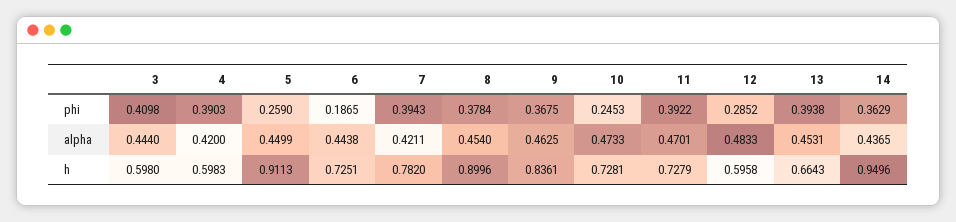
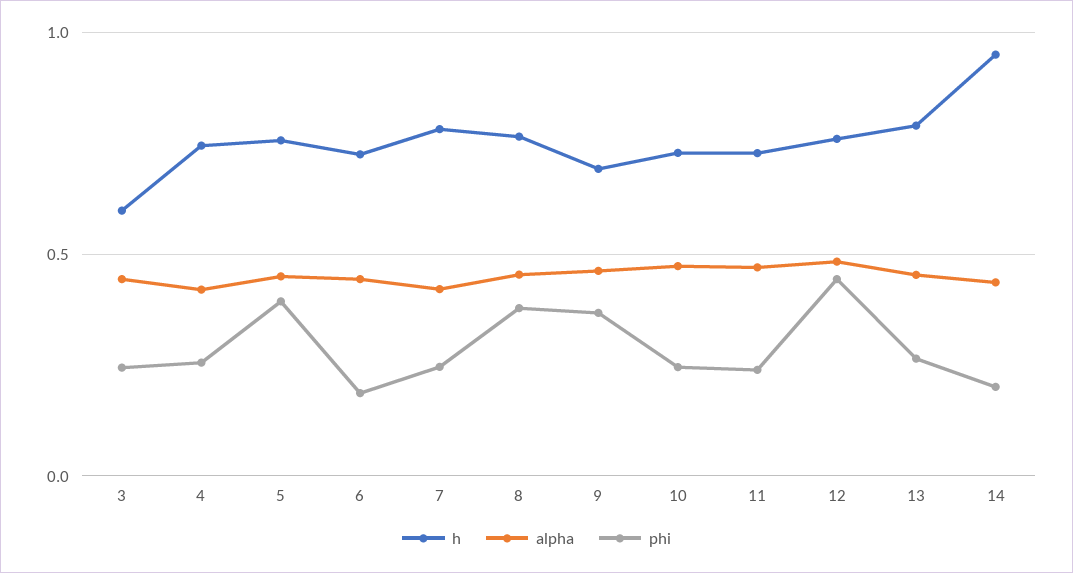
phi, 3: 0.4098 -> 0.25
phi, 4: 0.3903 -> 0.25
phi, 5: 0.259 -> 0.4
phi, 7: 0.3943 -> 0.25
phi, 11: 0.3922 -> 0.25
phi, 12: 0.2852 -> 0.45
phi, 13: 0.3938 -> 0.25
phi, 14: 0.3629 -> 0.2
h, 4: 0.5983 -> 0.75
h, 5: 0.9113 -> 0.75
h, 8: 0.8996 -> 0.75
h, 9: 0.8361 -> 0.7
h, 12: 0.5958 -> 0.75
h, 13: 0.6643 -> 0.8

